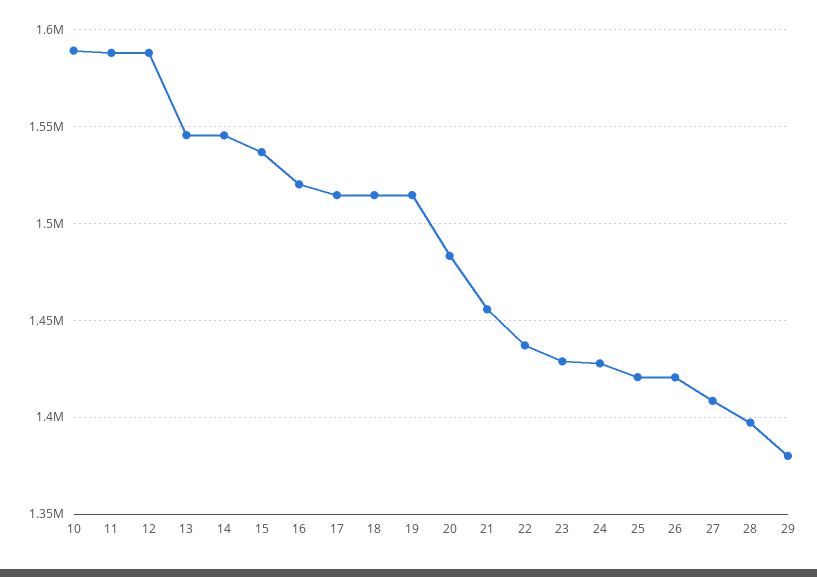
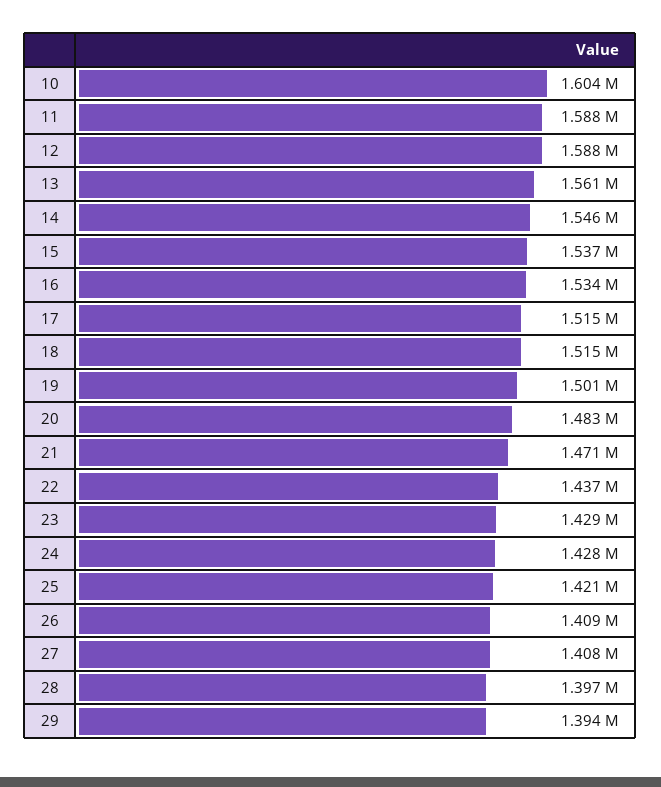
10: 1590000 -> 1604000
13: 1545000 -> 1561000
16: 1520000 -> 1534000
19: 1515000 -> 1501000
21: 1455000 -> 1471000
26: 1420000 -> 1409000
29: 1380000 -> 1394000

